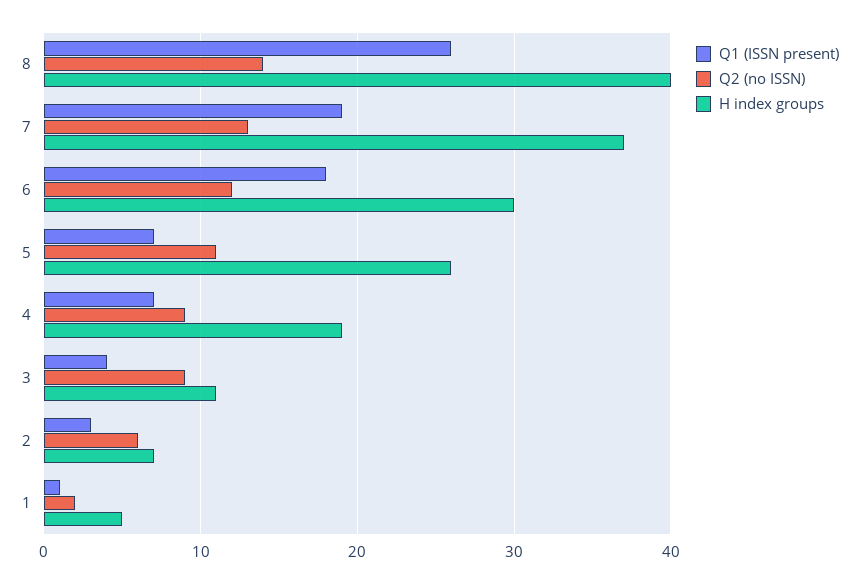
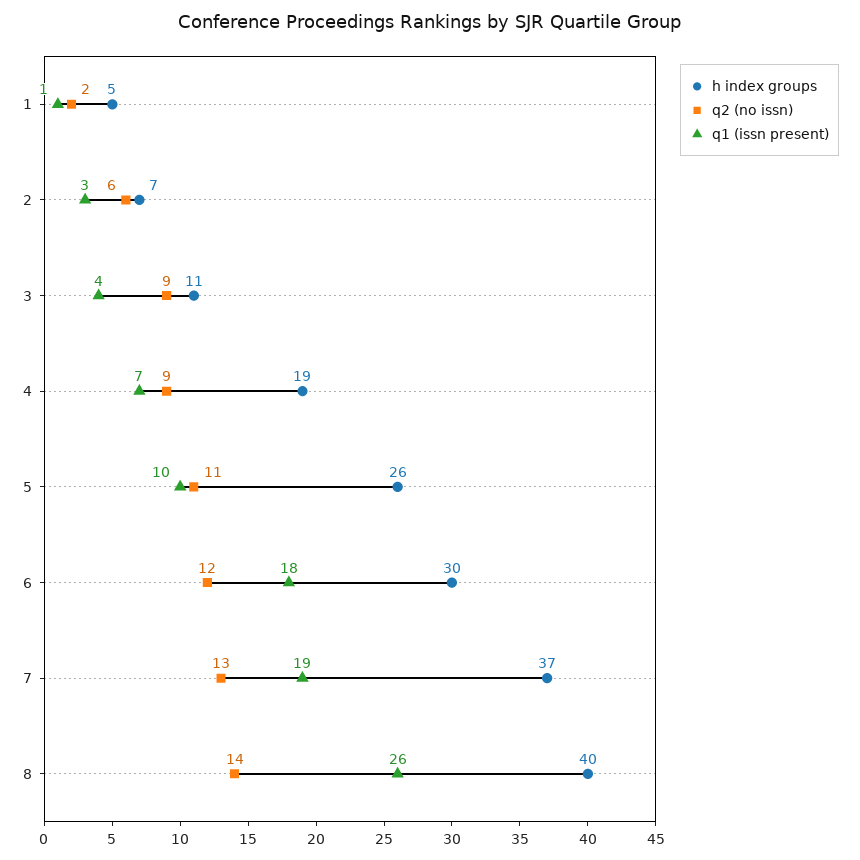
Q1 (ISSN present), 5: 7 -> 10

